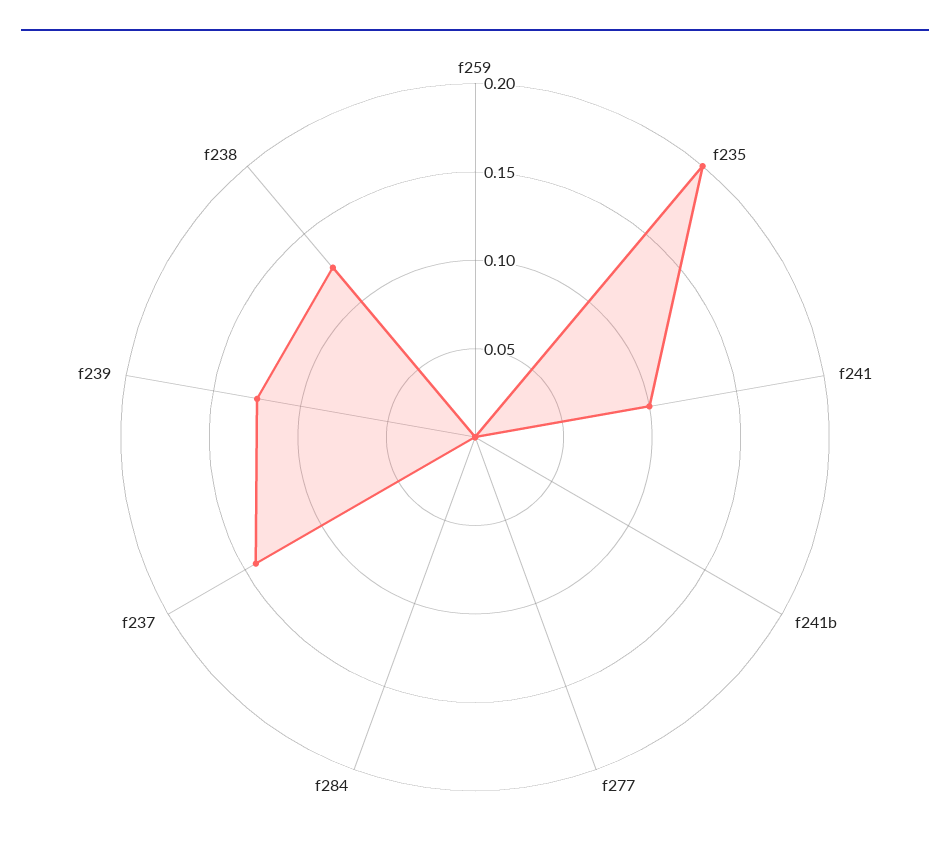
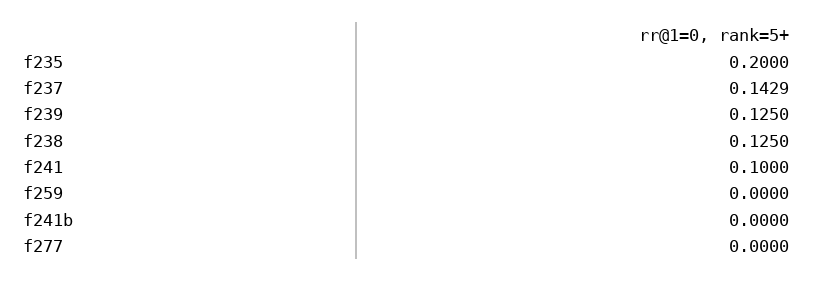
f284: 0 -> none

